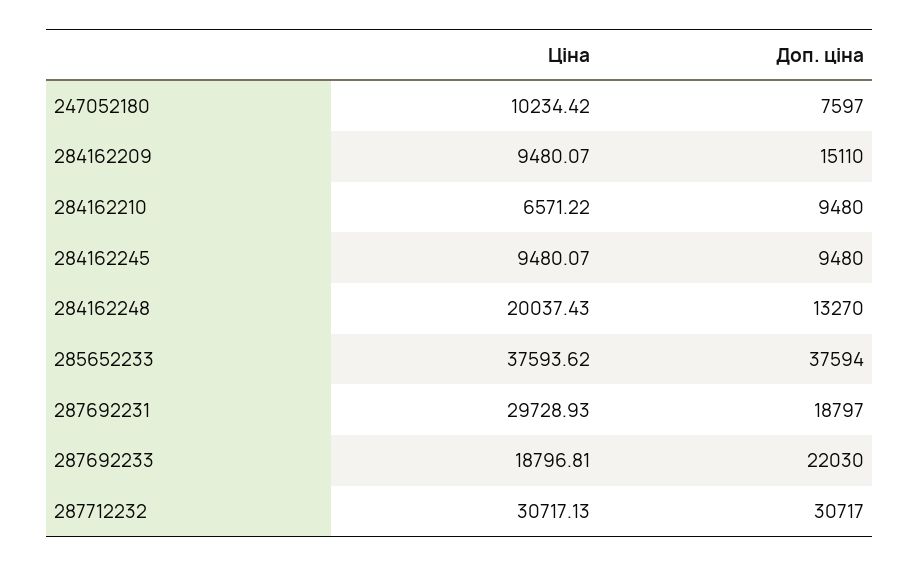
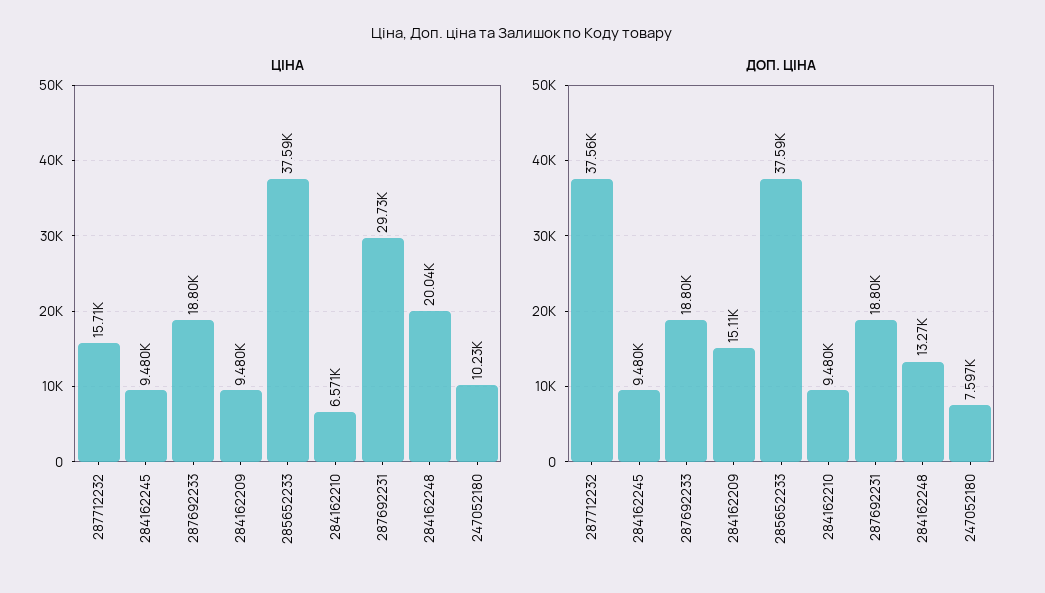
Доп. ціна, 287692233: 22030 -> 18800
Ціна, 287712232: 30717.13 -> 15710
Доп. ціна, 287712232: 30717 -> 37560

